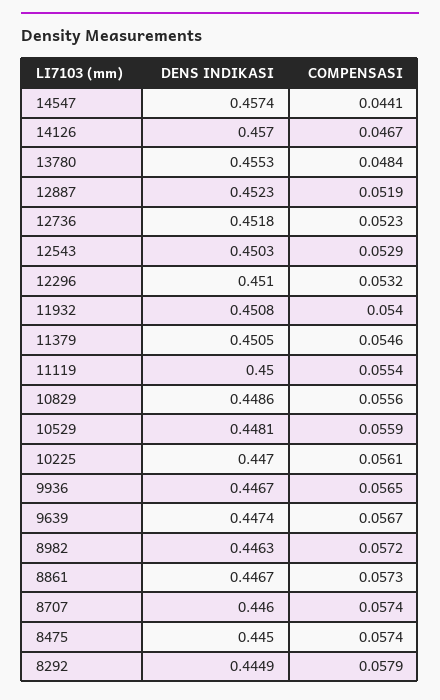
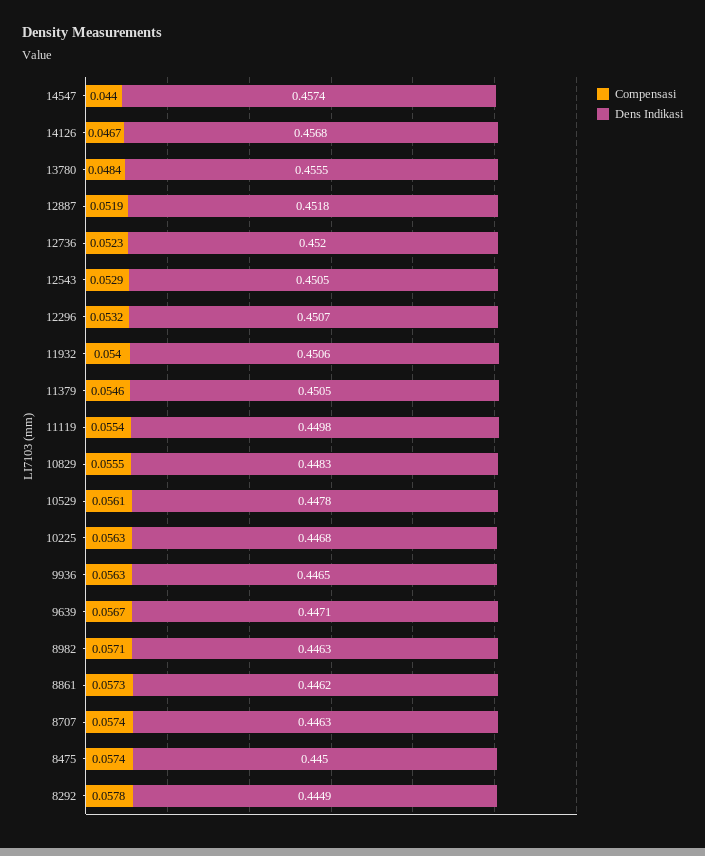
COMPENSASI, 14547: 0.0441 -> 0.044
DENS INDIKASI, 14126: 0.457 -> 0.4568
DENS INDIKASI, 13780: 0.4553 -> 0.4555
DENS INDIKASI, 12887: 0.4523 -> 0.4518
DENS INDIKASI, 12736: 0.4518 -> 0.452
DENS INDIKASI, 12543: 0.4503 -> 0.4505
DENS INDIKASI, 12296: 0.451 -> 0.4507
DENS INDIKASI, 11932: 0.4508 -> 0.4506
DENS INDIKASI, 11119: 0.45 -> 0.4498
DENS INDIKASI, 10829: 0.4486 -> 0.4483
COMPENSASI, 10829: 0.0556 -> 0.0555
DENS INDIKASI, 10529: 0.4481 -> 0.4478
COMPENSASI, 10529: 0.0559 -> 0.0561
DENS INDIKASI, 10225: 0.447 -> 0.4468
COMPENSASI, 10225: 0.0561 -> 0.0563
DENS INDIKASI, 9936: 0.4467 -> 0.4465
COMPENSASI, 9936: 0.0565 -> 0.0563
DENS INDIKASI, 9639: 0.4474 -> 0.4471
COMPENSASI, 8982: 0.0572 -> 0.0571
DENS INDIKASI, 8861: 0.4467 -> 0.4462
DENS INDIKASI, 8707: 0.446 -> 0.4463
COMPENSASI, 8292: 0.0579 -> 0.0578

